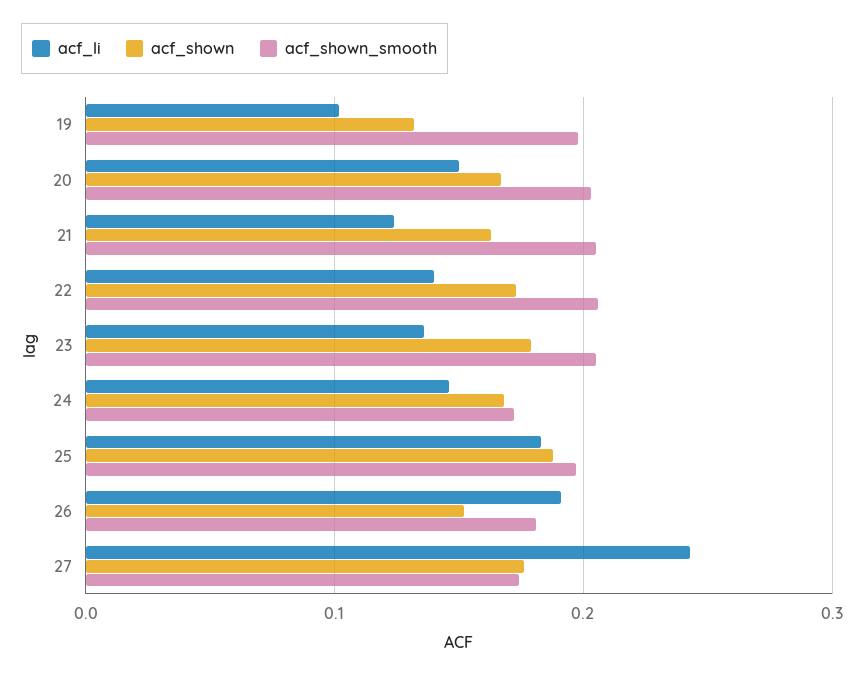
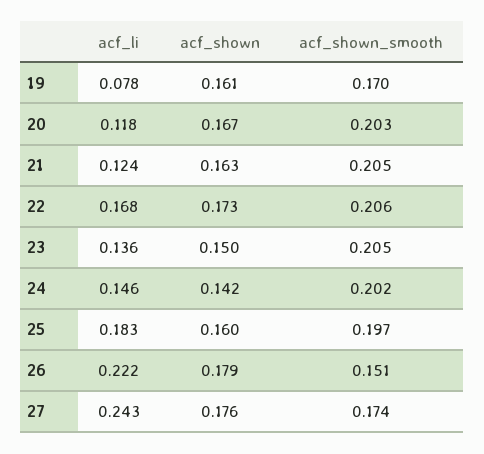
acf_li, 19: 0.1 -> 0.078
acf_shown, 19: 0.13 -> 0.161
acf_shown_smooth, 19: 0.2 -> 0.17
acf_li, 20: 0.15 -> 0.118
acf_li, 22: 0.14 -> 0.168
acf_shown, 23: 0.18 -> 0.15
acf_shown, 24: 0.17 -> 0.142
acf_shown_smooth, 24: 0.17 -> 0.202
acf_shown, 25: 0.19 -> 0.16
acf_li, 26: 0.19 -> 0.222
acf_shown, 26: 0.15 -> 0.179
acf_shown_smooth, 26: 0.18 -> 0.151

